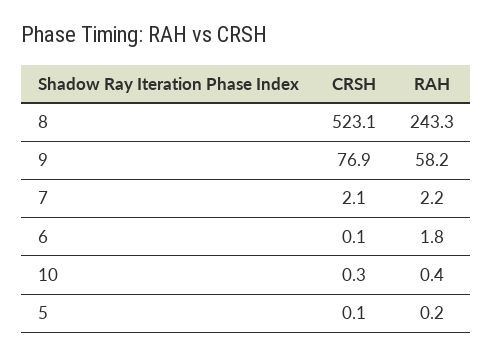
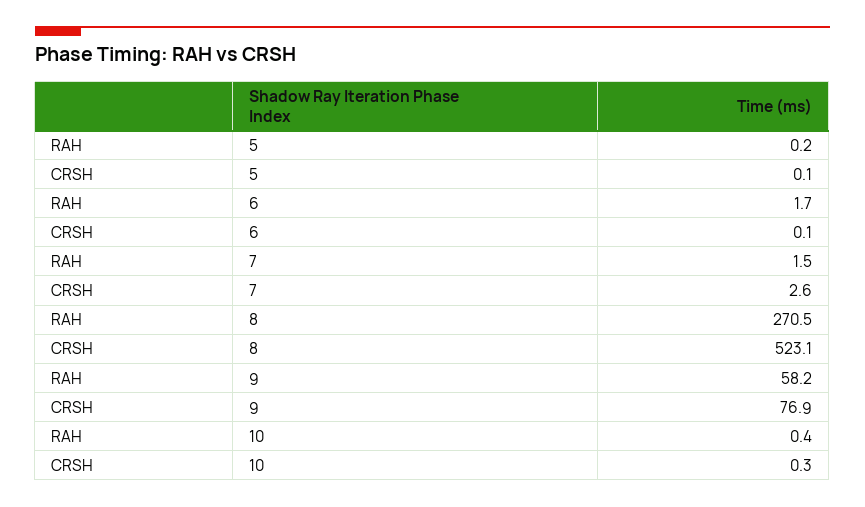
RAH, 8: 243.3 -> 270.5
CRSH, 7: 2.1 -> 2.6
RAH, 7: 2.2 -> 1.5
RAH, 6: 1.8 -> 1.7

